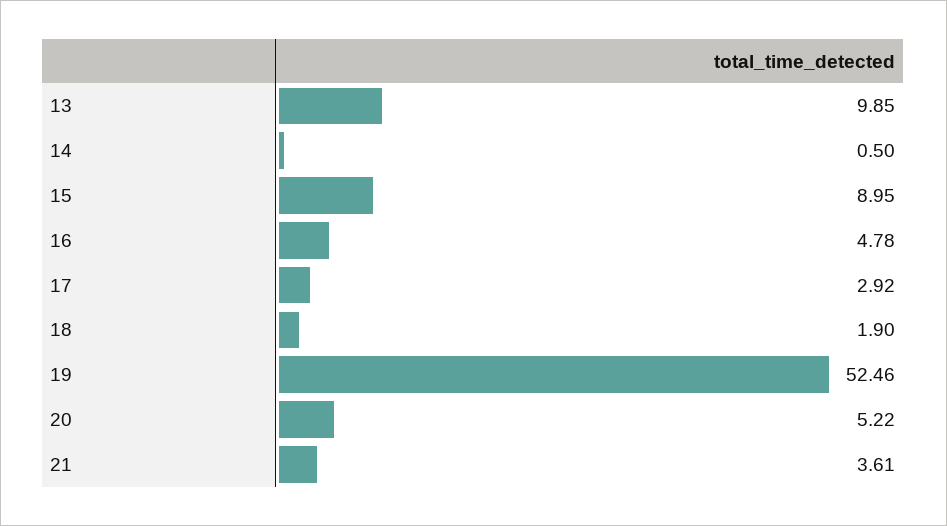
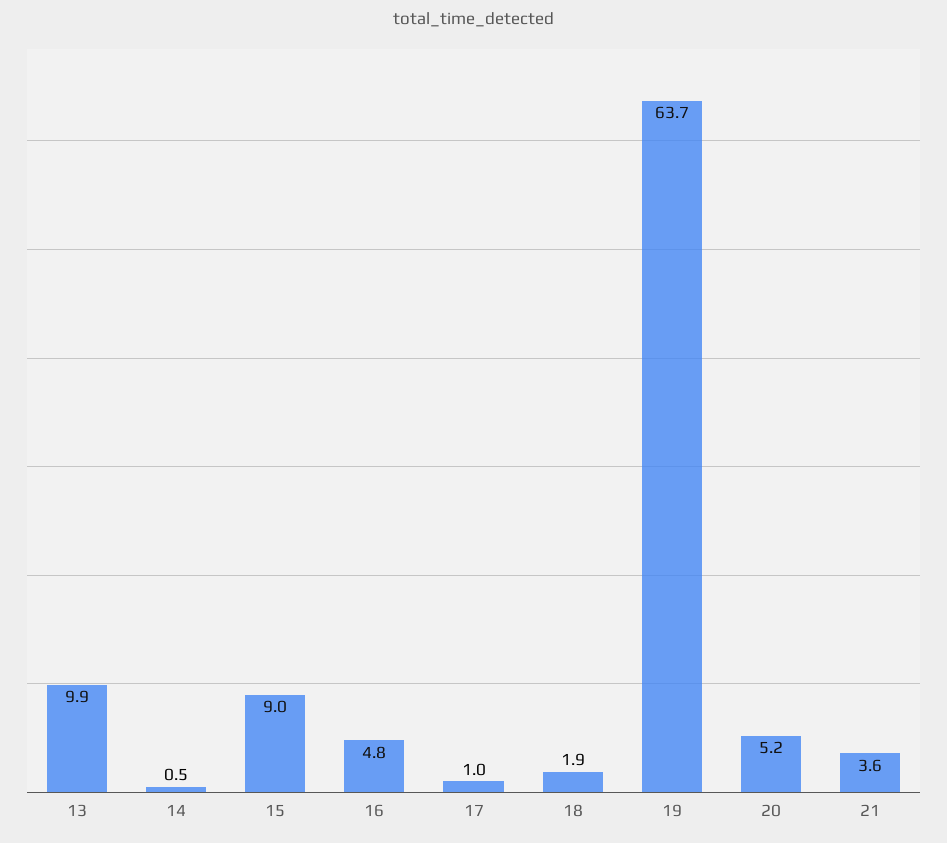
17: 2.92 -> 1
19: 52.46 -> 63.7

